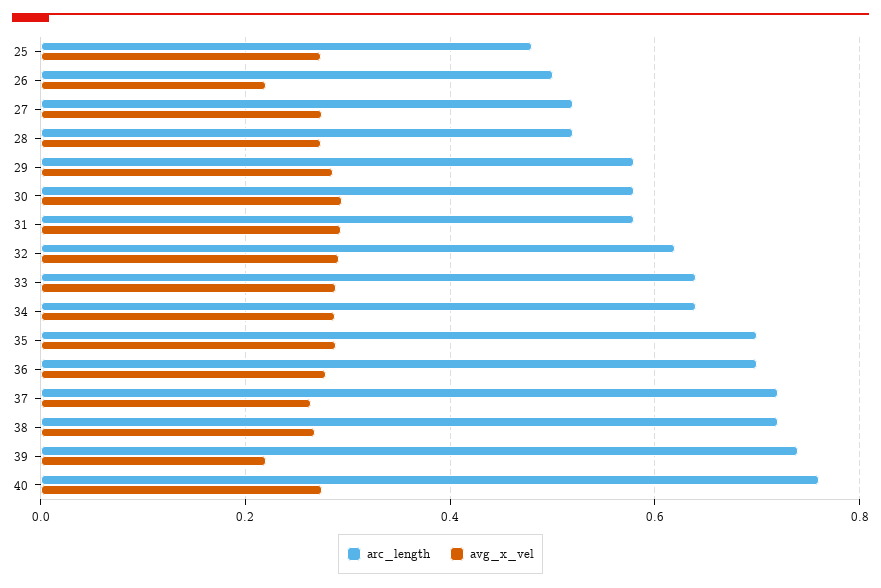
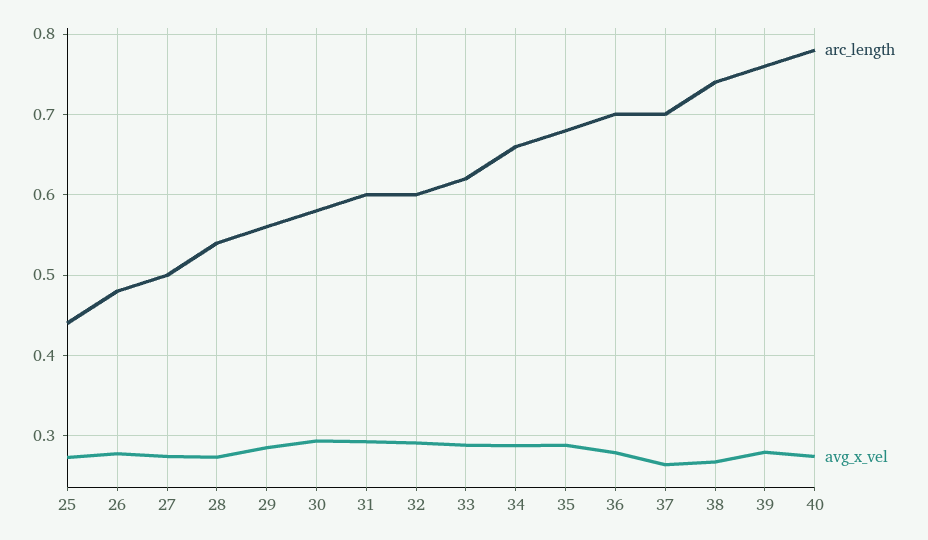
arc_length, 25: 0.48 -> 0.44
arc_length, 26: 0.5 -> 0.48
avg_x_vel, 26: 0.22 -> 0.28
arc_length, 27: 0.52 -> 0.5
arc_length, 28: 0.52 -> 0.54
arc_length, 29: 0.58 -> 0.56
arc_length, 31: 0.58 -> 0.6
arc_length, 32: 0.62 -> 0.6
arc_length, 33: 0.64 -> 0.62
arc_length, 34: 0.64 -> 0.66
arc_length, 35: 0.7 -> 0.68
arc_length, 37: 0.72 -> 0.7
arc_length, 38: 0.72 -> 0.74
arc_length, 39: 0.74 -> 0.76
avg_x_vel, 39: 0.22 -> 0.28
arc_length, 40: 0.76 -> 0.78

